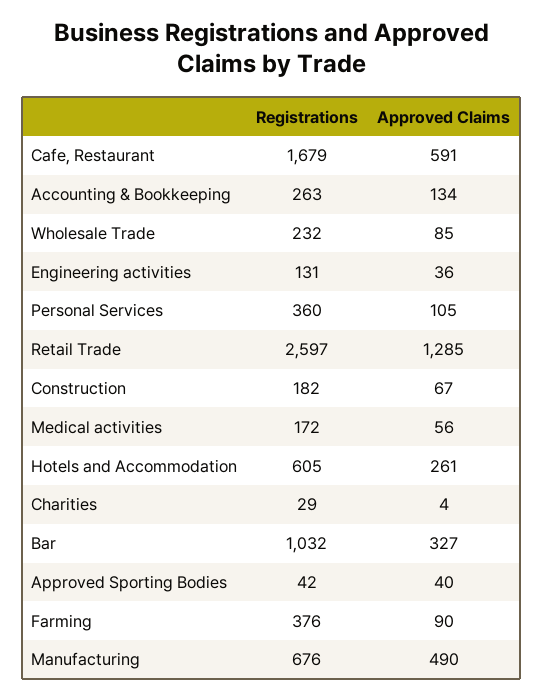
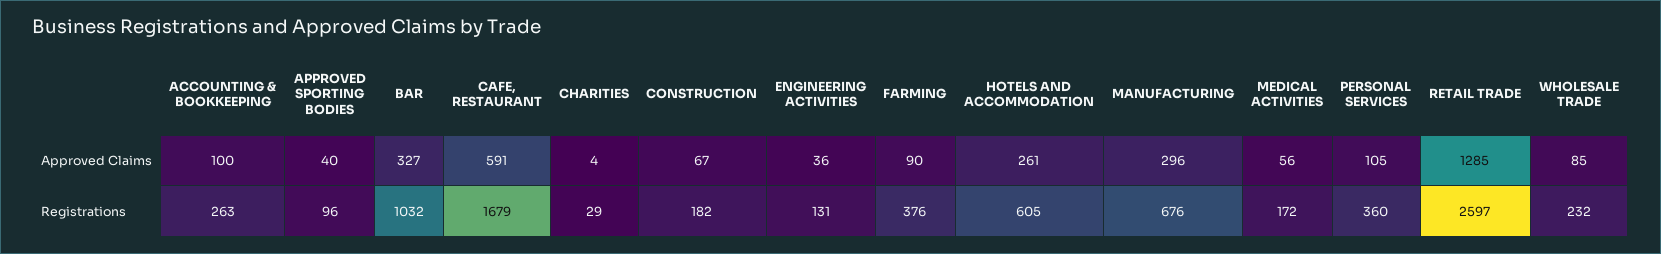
Approved Claims, Accounting & Bookkeeping: 134 -> 100
Registrations, Approved Sporting Bodies: 42 -> 96
Approved Claims, Manufacturing: 490 -> 296

